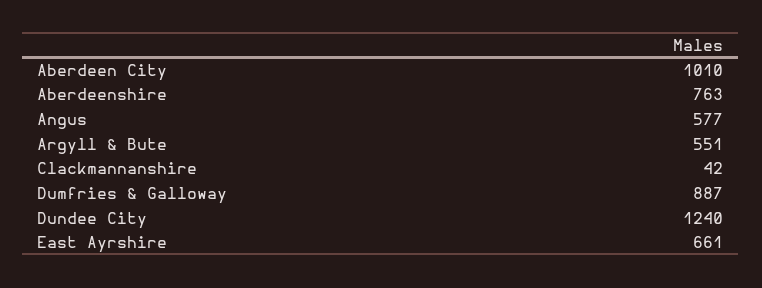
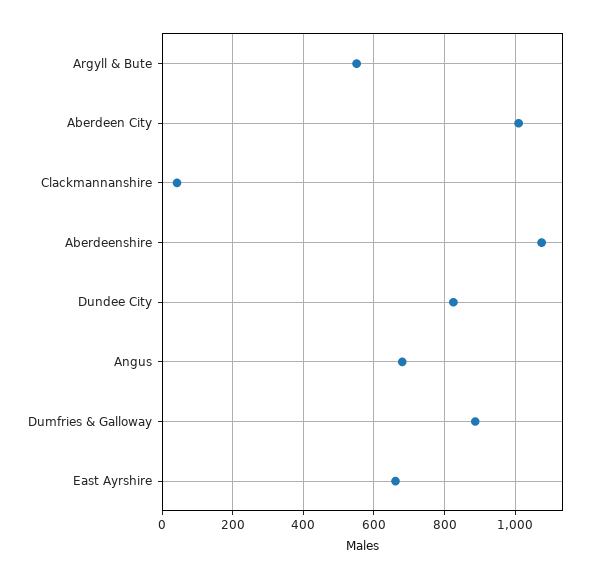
Aberdeenshire: 763 -> 1080
Angus: 577 -> 680
Dundee City: 1240 -> 820

